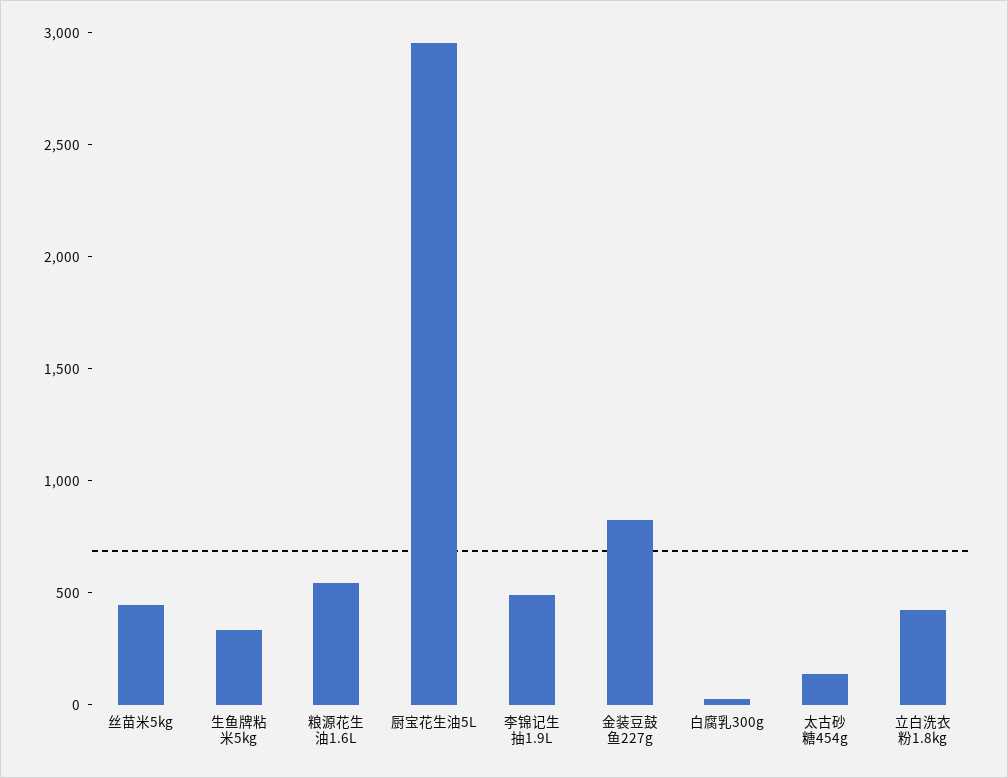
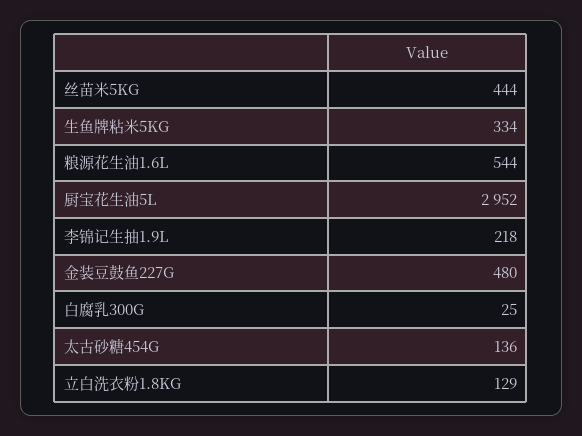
李锦记生抽1.9L: 500 -> 218
金装豆鼓鱼227g: 800 -> 480
立白洗衣粉1.8kg: 400 -> 129

